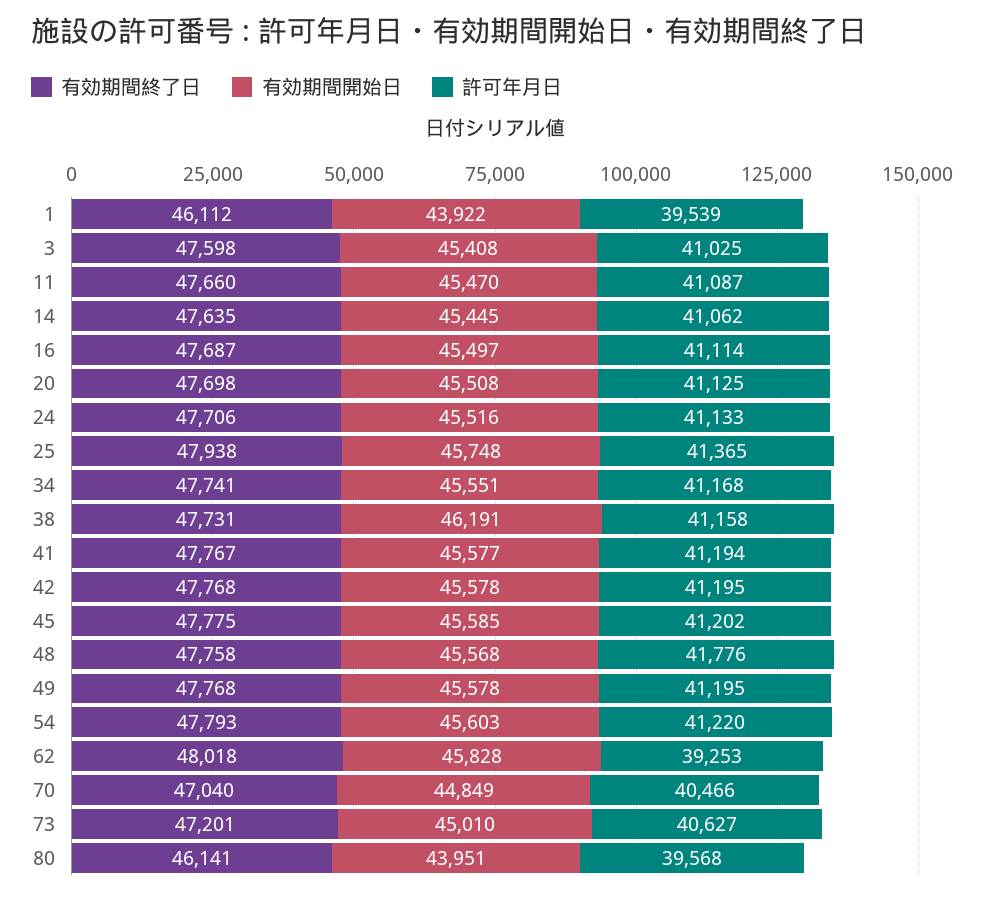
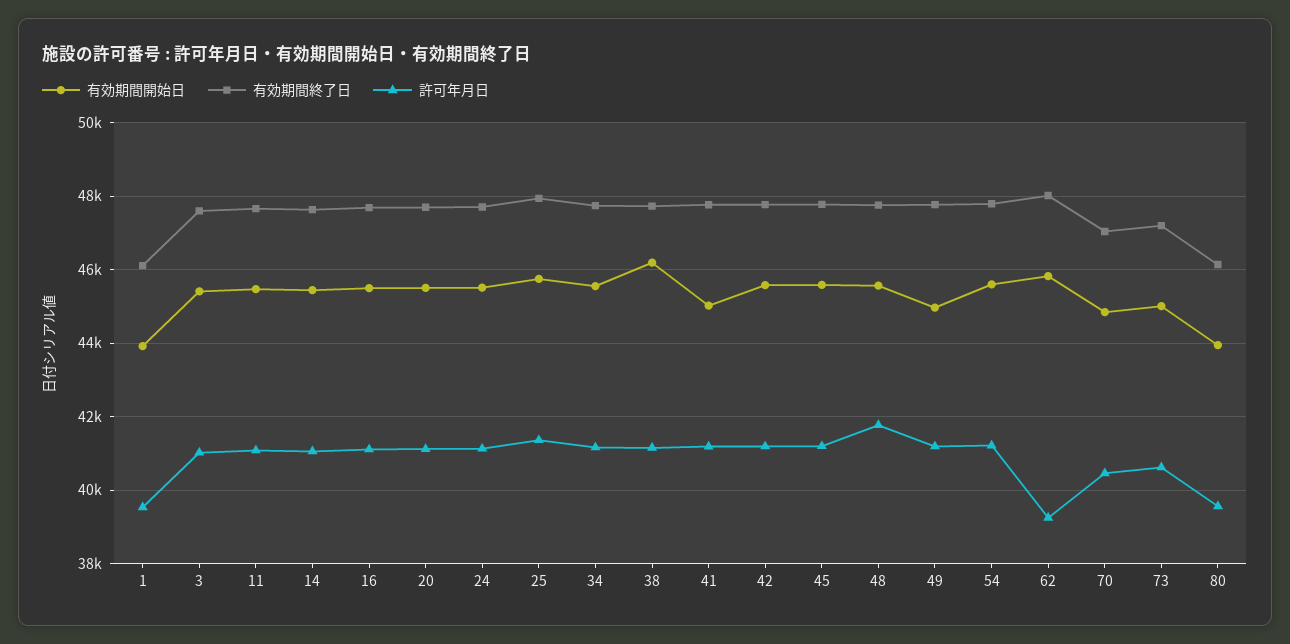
有効期間開始日, 41: 45577 -> 45000
有効期間開始日, 49: 45578 -> 45000

